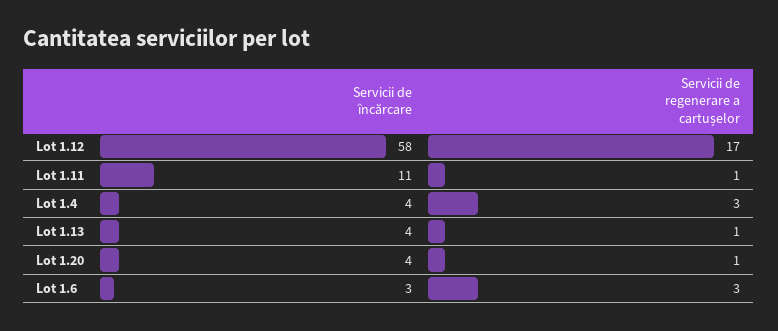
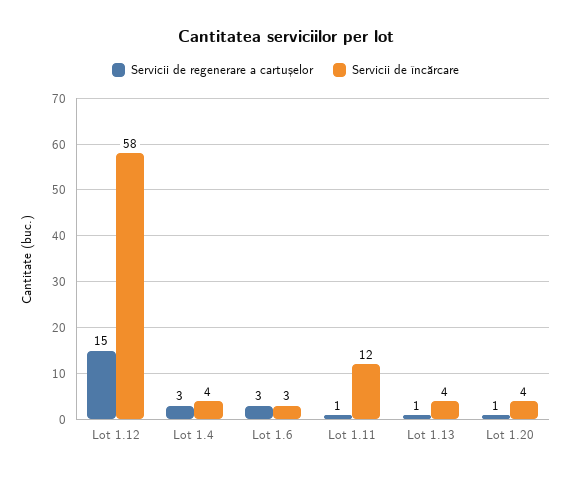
Servicii de regenerare a cartușelor, Lot 1.12: 17 -> 15
Servicii de încărcare, Lot 1.11: 11 -> 12

